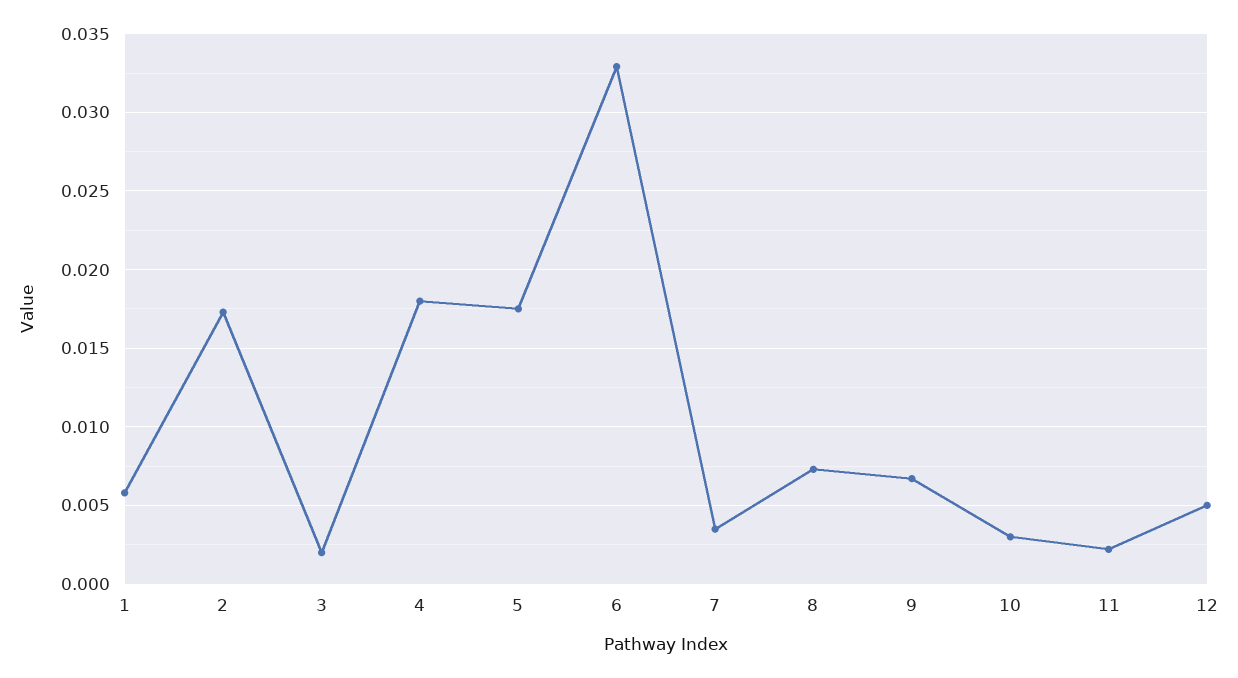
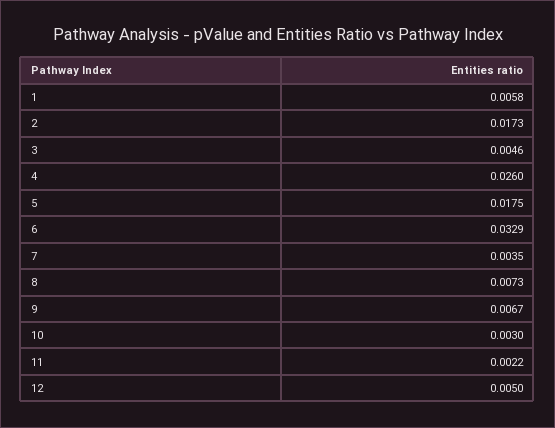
3: 0.002 -> 0.0046
4: 0.018 -> 0.026

